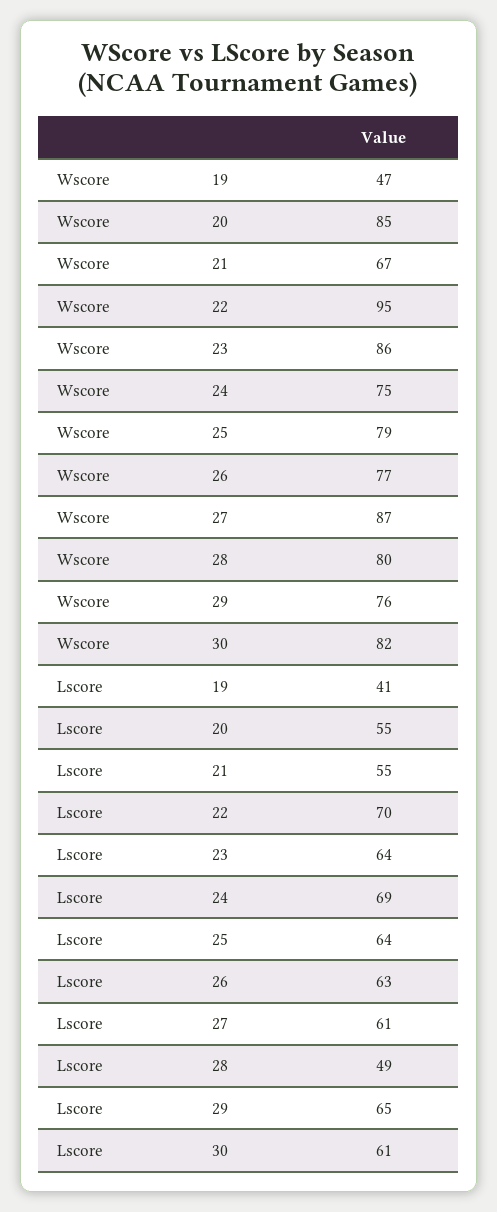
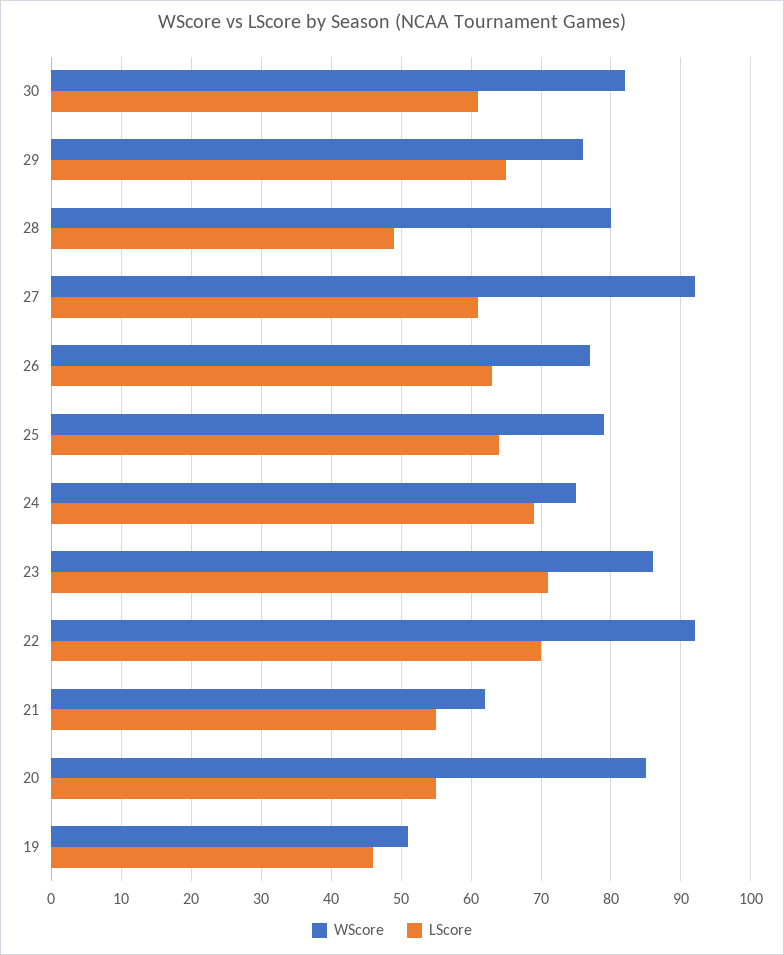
Wscore, 19: 47 -> 51
Wscore, 21: 67 -> 62
Wscore, 22: 95 -> 92
Wscore, 27: 87 -> 92
Lscore, 19: 41 -> 46
Lscore, 23: 64 -> 71

